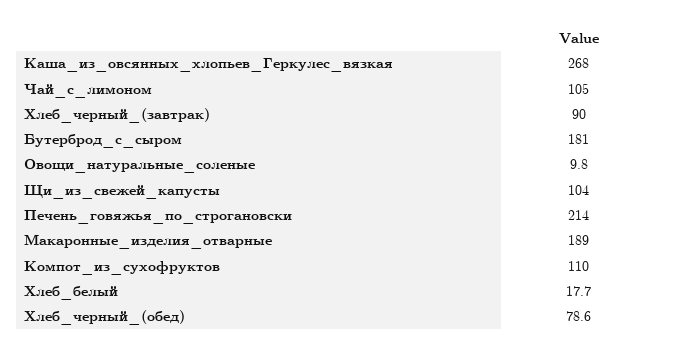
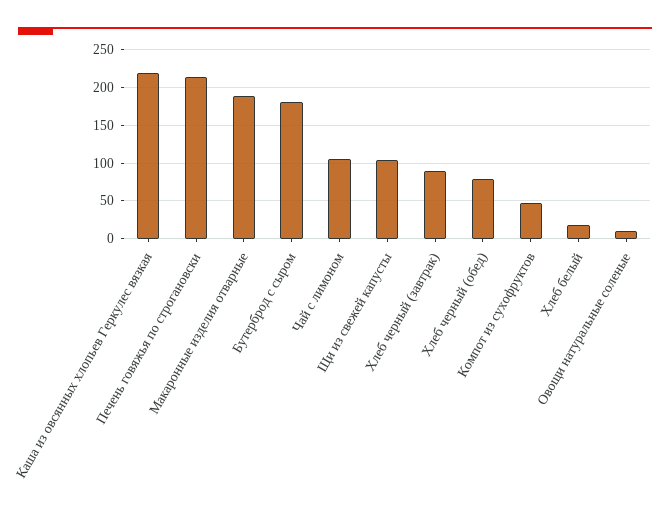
Каша_из_овсянных_хлопьев_Геркулес_вязкая: 268 -> 220
Компот_из_сухофруктов: 110 -> 50

